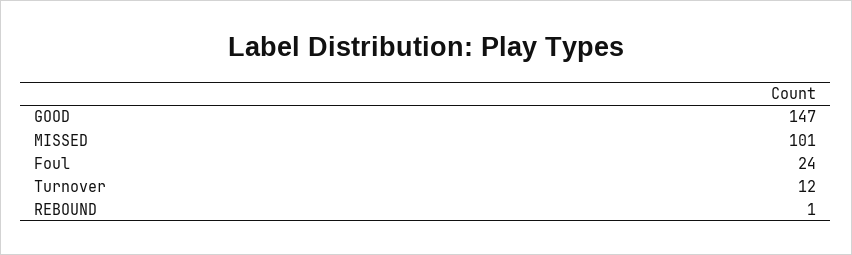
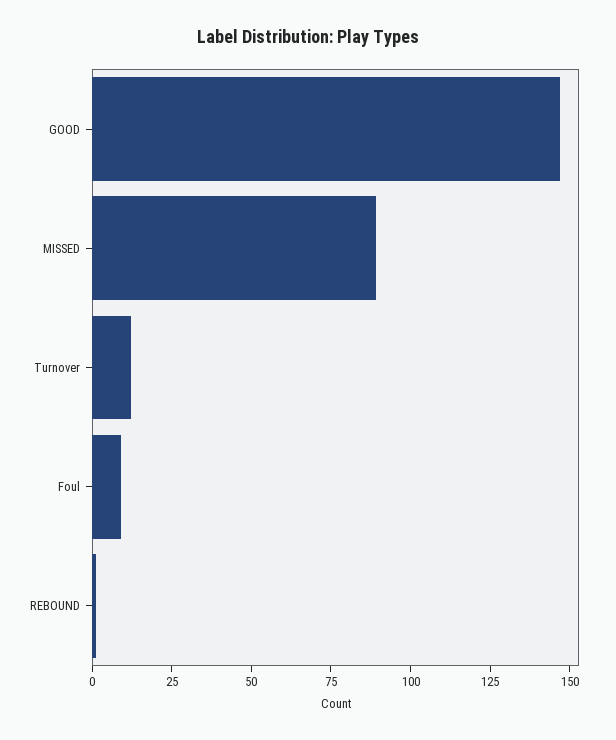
MISSED: 101 -> 90
Foul: 24 -> 10

